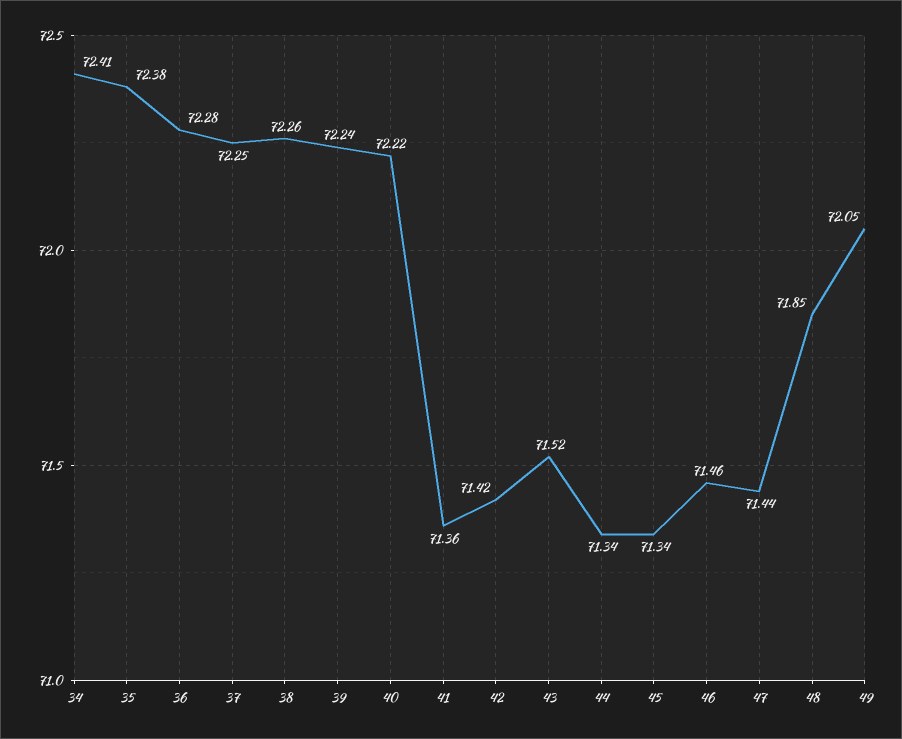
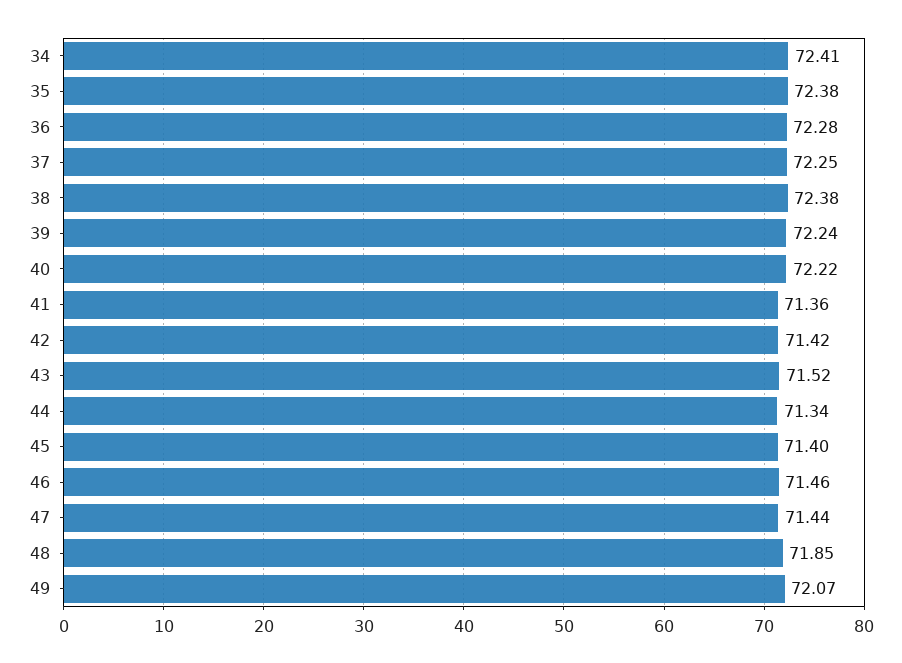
38: 72.26 -> 72.38
45: 71.34 -> 71.4
49: 72.05 -> 72.07

